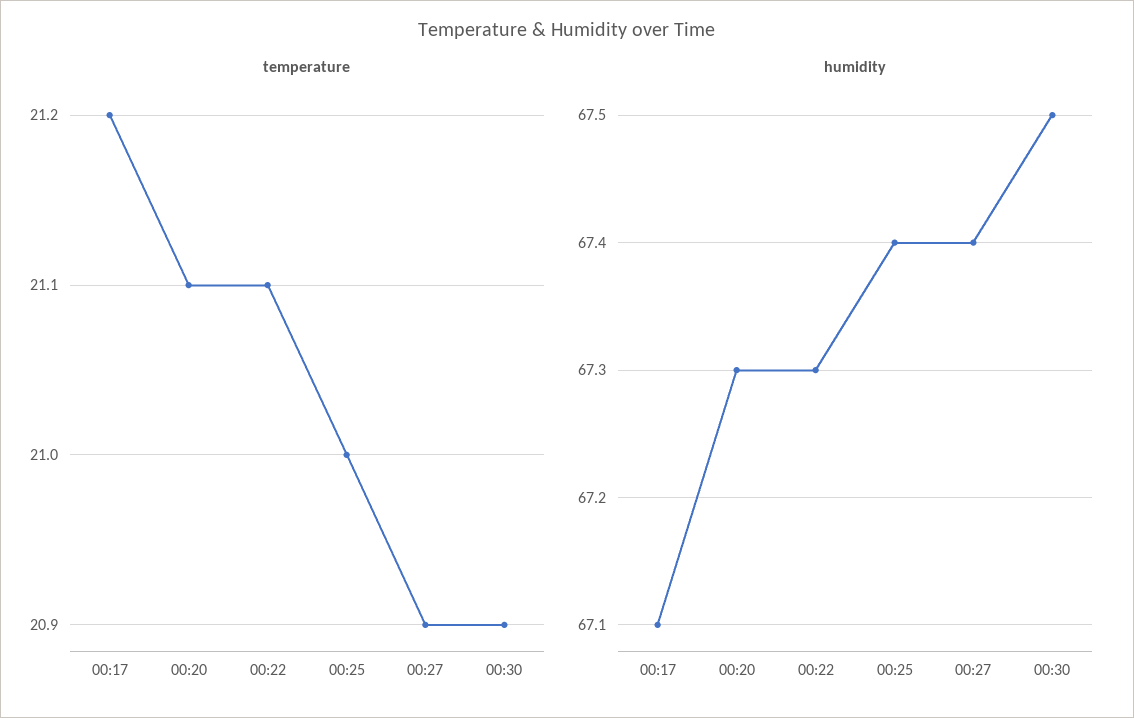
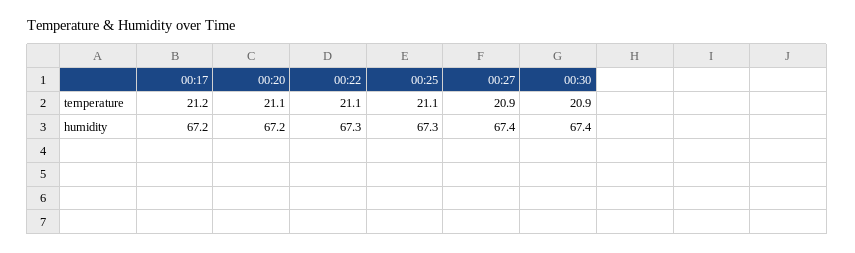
temperature, 00:25: 21 -> 21.1
humidity, 00:17: 67.1 -> 67.2
humidity, 00:20: 67.3 -> 67.2
humidity, 00:25: 67.4 -> 67.3
humidity, 00:30: 67.5 -> 67.4

